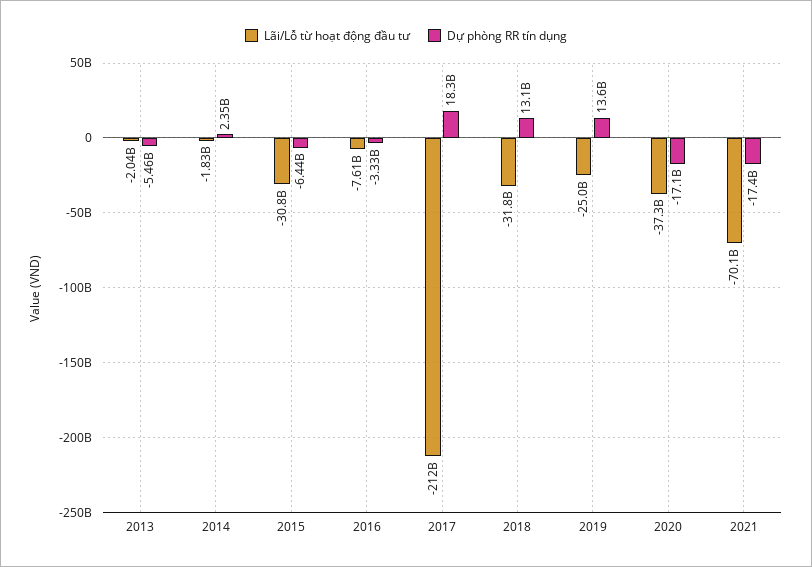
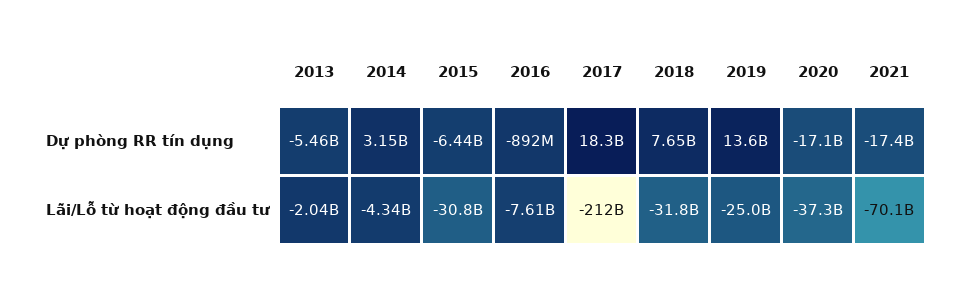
Lãi/Lỗ từ hoạt động đầu tư, 2014: -1830000000 -> -4340000000
Dự phòng RR tín dụng, 2014: 2350000000 -> 3150000000
Dự phòng RR tín dụng, 2016: -3330000000 -> -892000000
Dự phòng RR tín dụng, 2018: 13100000000 -> 7650000000

